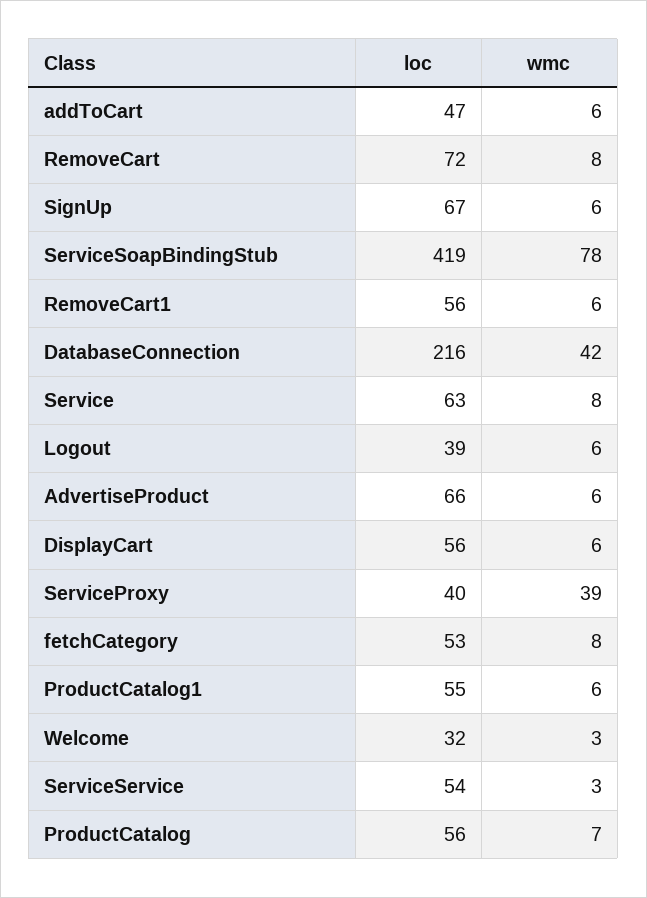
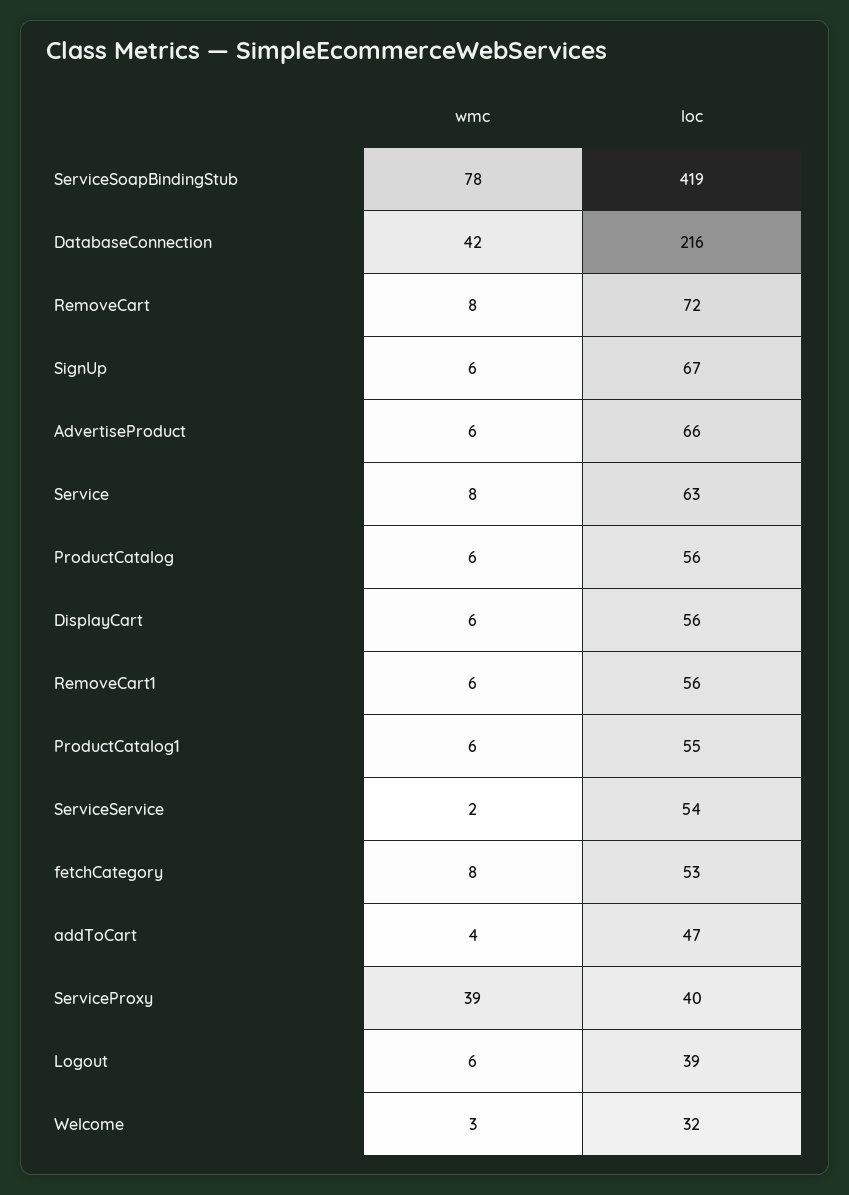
wmc, addToCart: 6 -> 4
wmc, ServiceService: 3 -> 2
wmc, ProductCatalog: 7 -> 6

